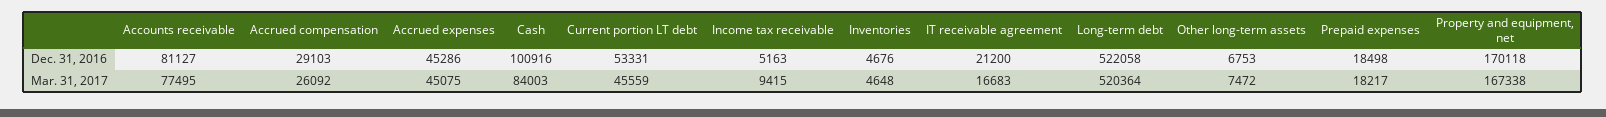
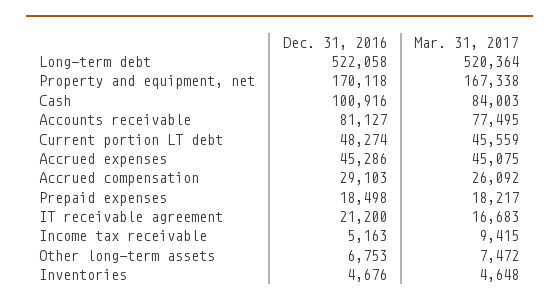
Current portion LT debt, Dec. 31, 2016: 53331 -> 48274

